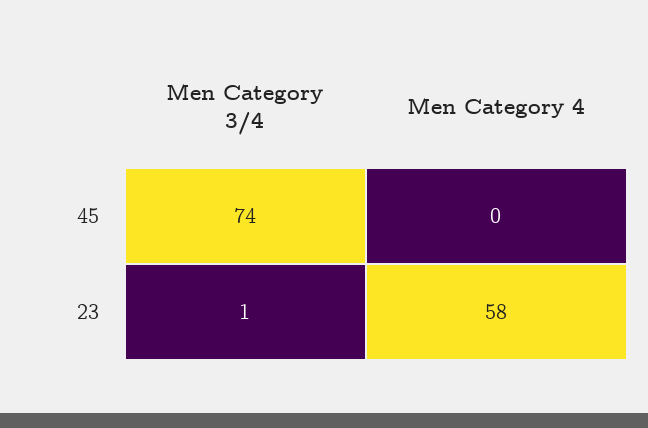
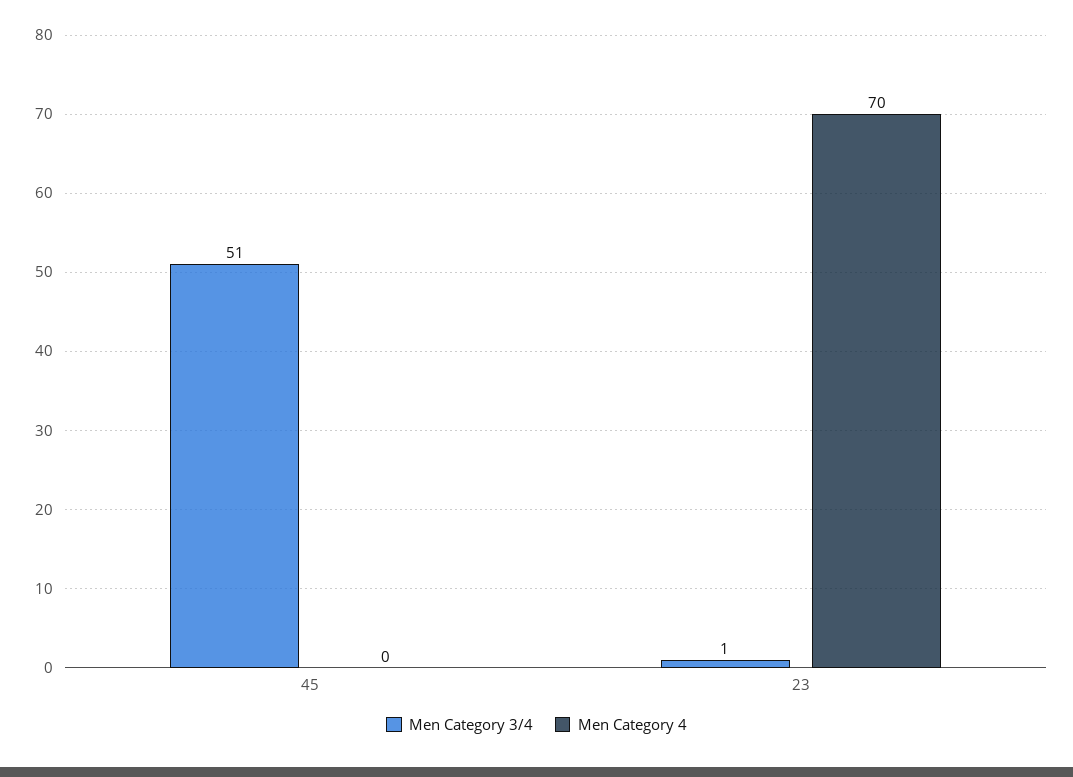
Men Category 3/4, 45: 74 -> 51
Men Category 4, 23: 58 -> 70

